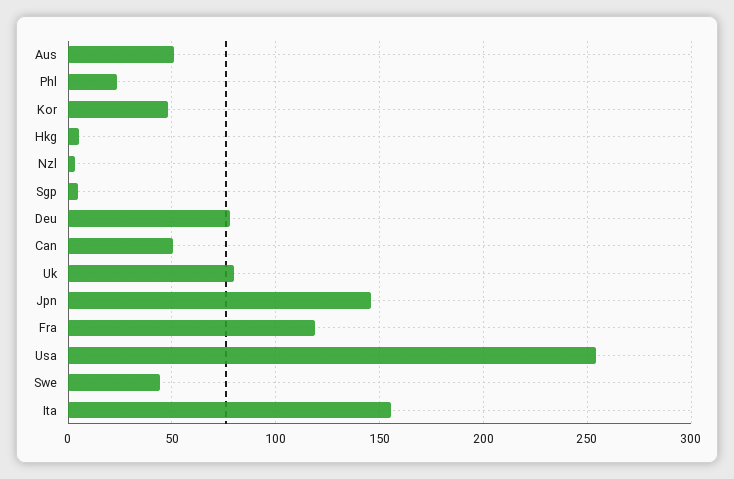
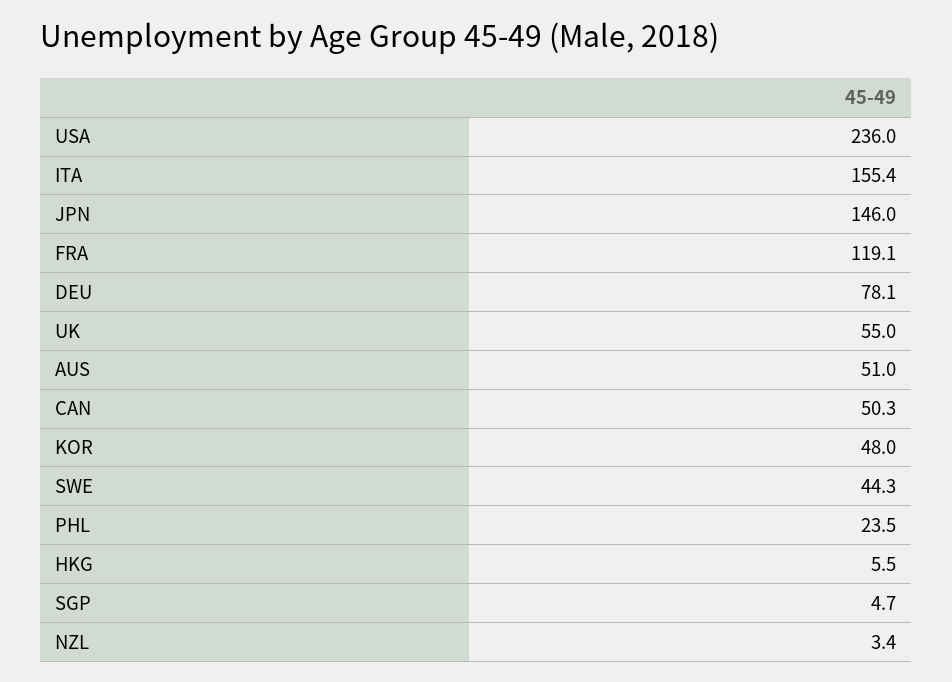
Uk: 80 -> 55
Usa: 255 -> 236

